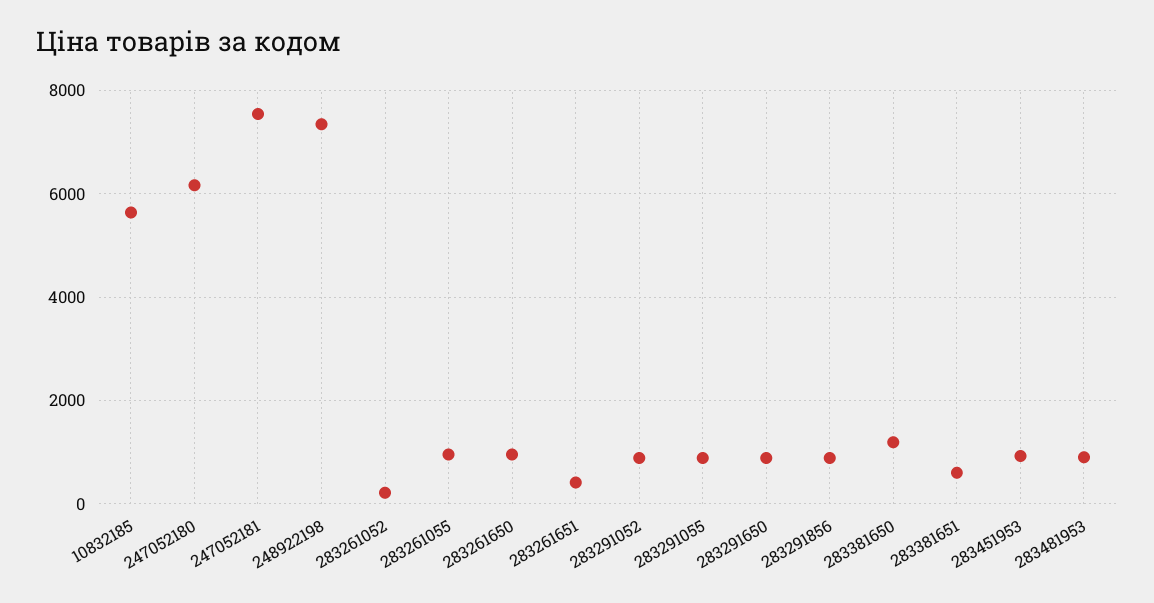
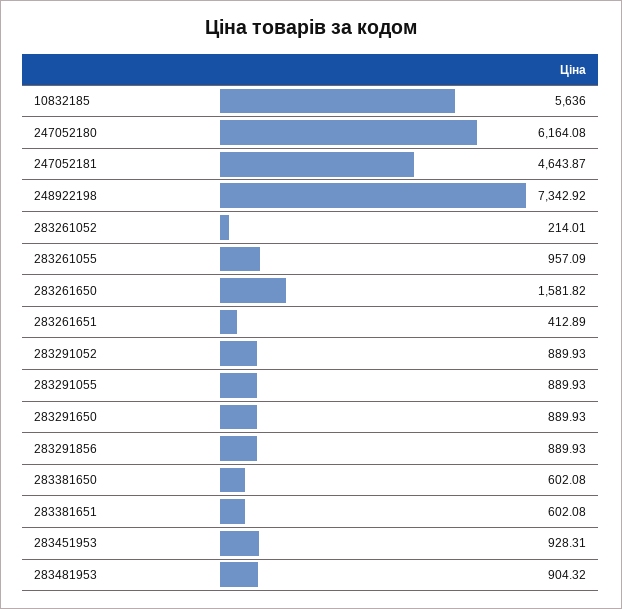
247052181: 7600 -> 4643.87
283261650: 1000 -> 1581.82
283381650: 1200 -> 602.08

